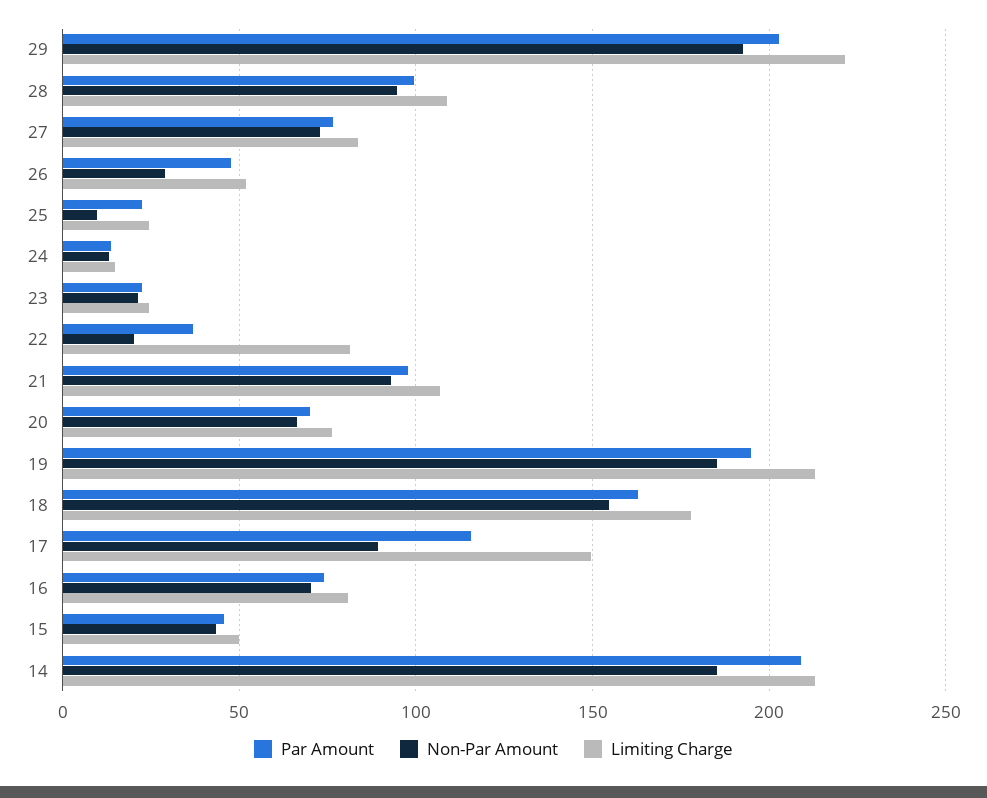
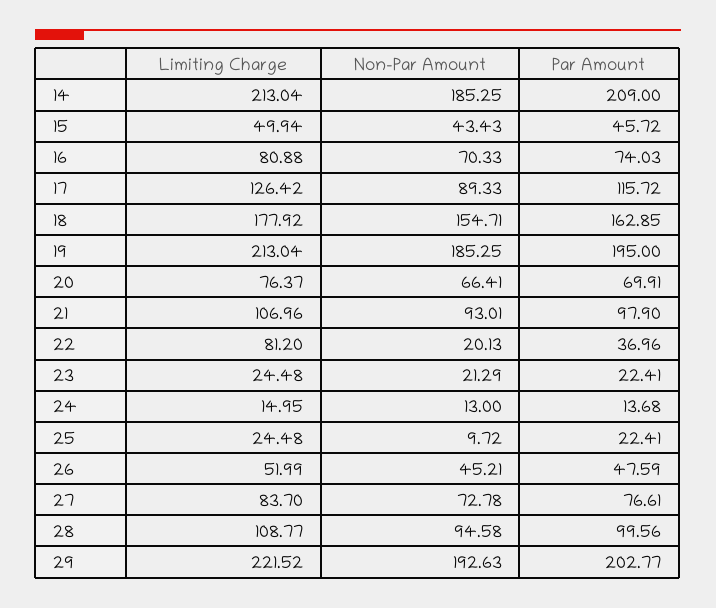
Non-Par Amount, 26: 30 -> 45.21
Limiting Charge, 17: 150 -> 126.42

